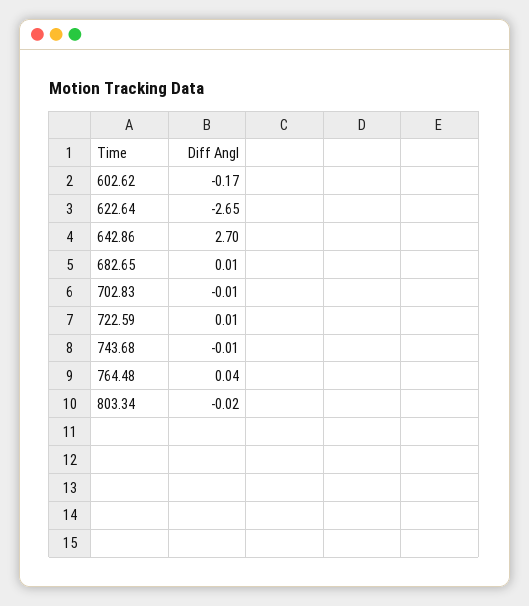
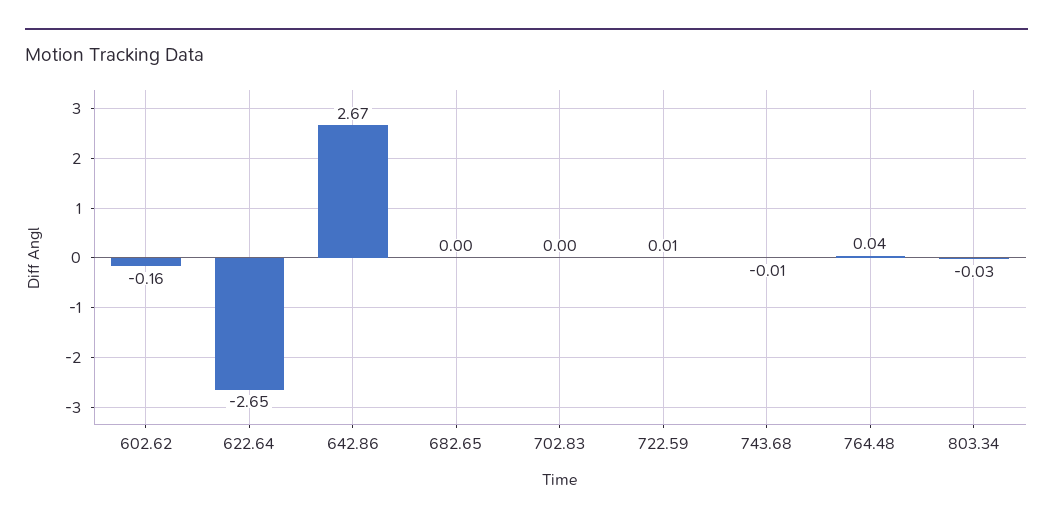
602.62: -0.17 -> -0.16
642.86: 2.7 -> 2.67
682.65: 0.01 -> 0
702.83: -0.01 -> 0
803.34: -0.02 -> -0.03

